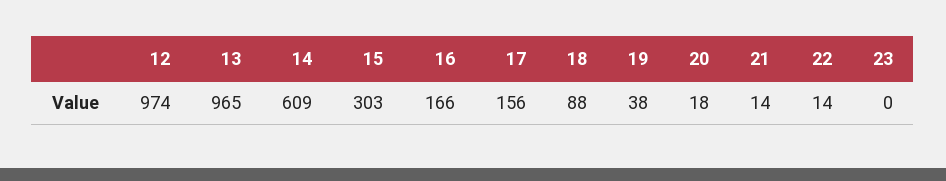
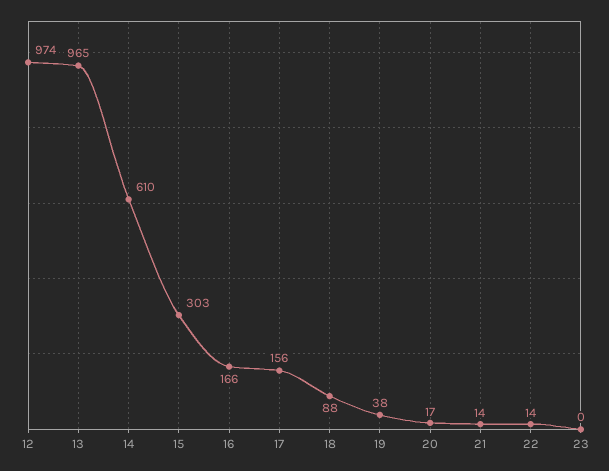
14: 609 -> 610
20: 18 -> 17

